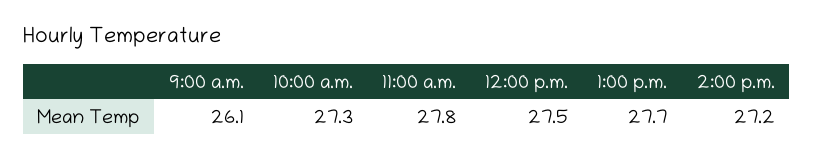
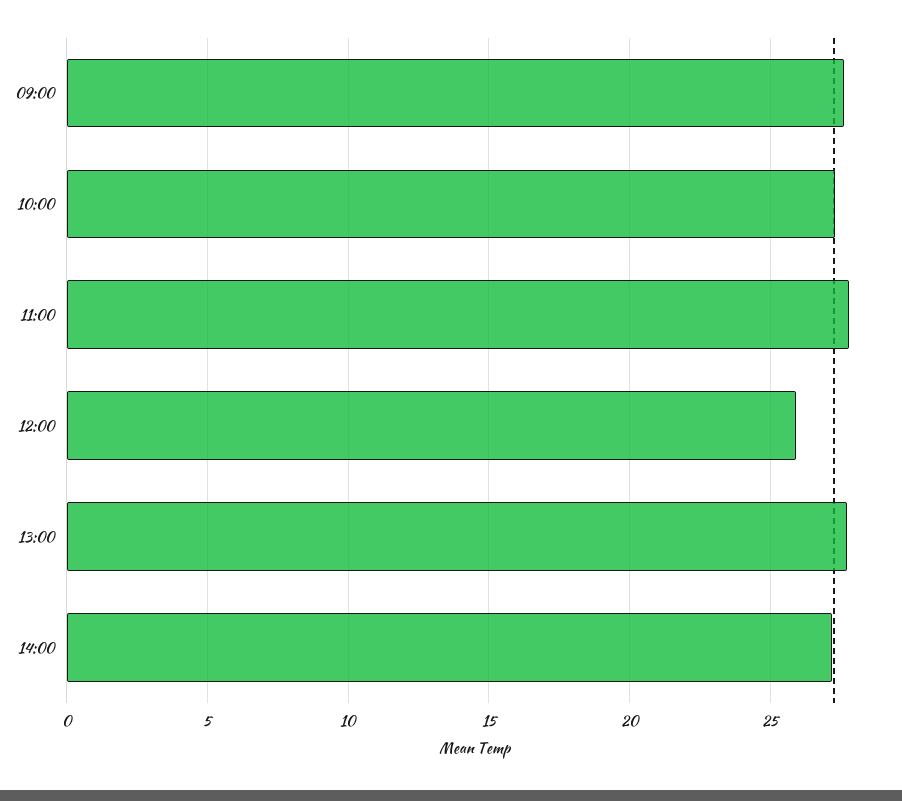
9:00 a.m.: 26.1 -> 27.5
12:00 p.m.: 27.5 -> 26

